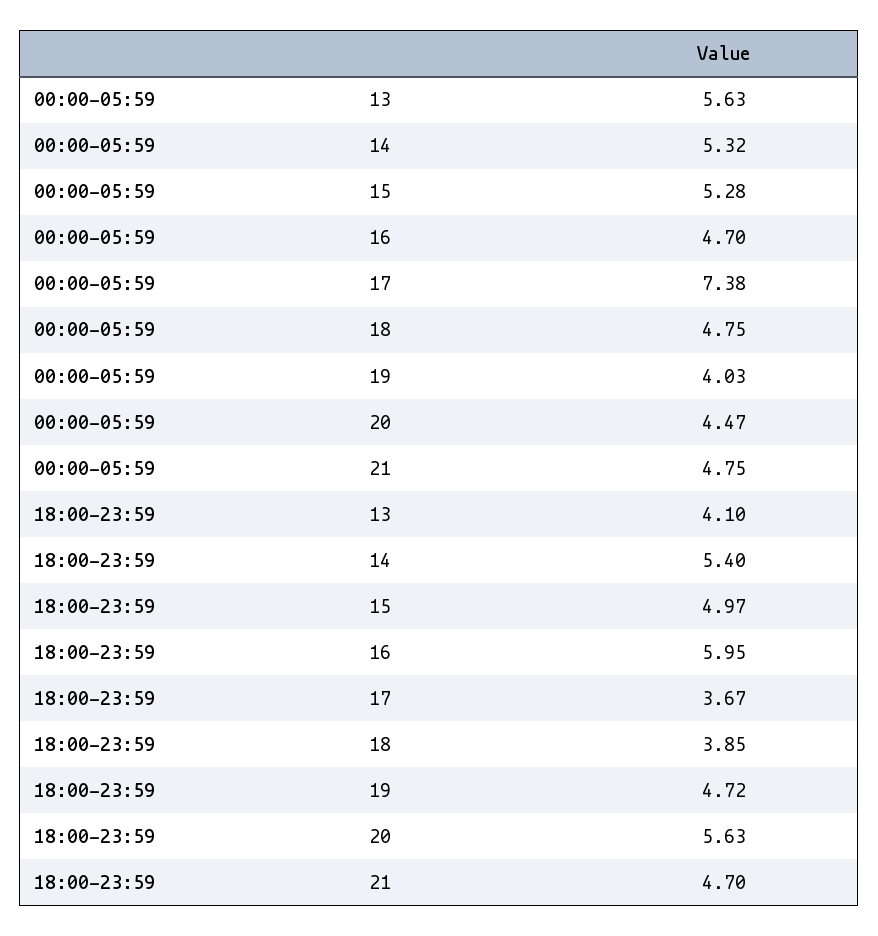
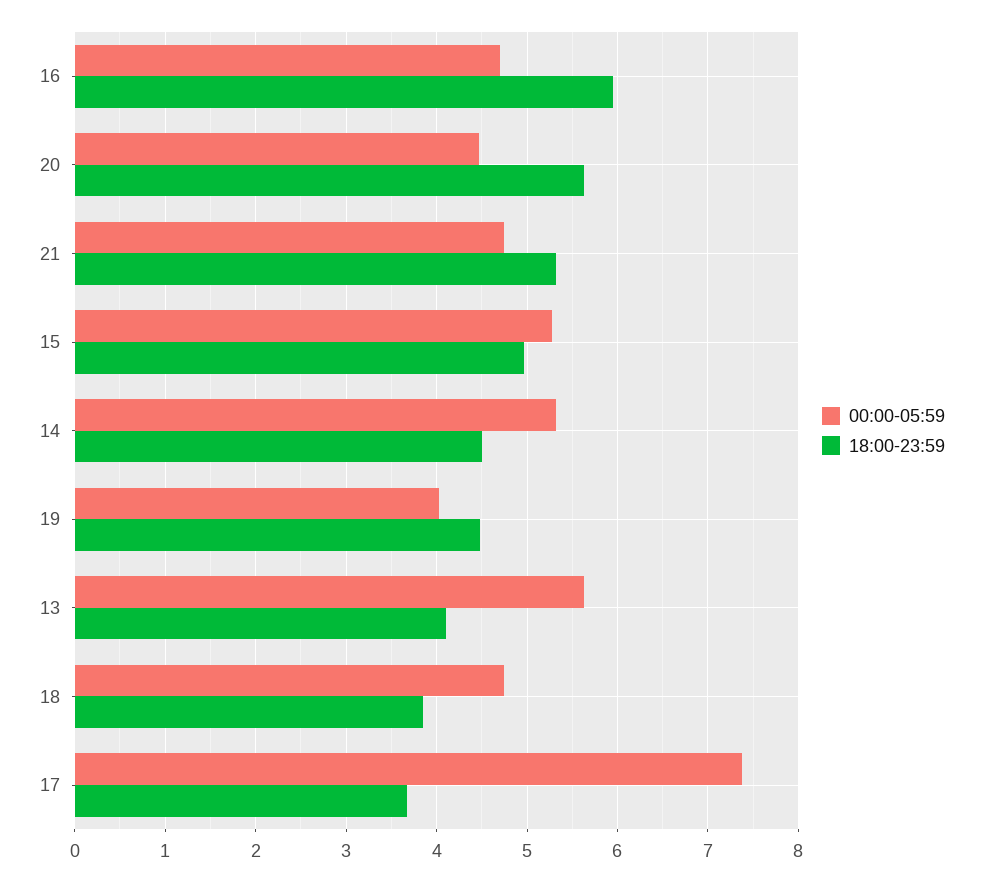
18:00-23:59, 14: 5.4 -> 4.5
18:00-23:59, 19: 4.72 -> 4.5
18:00-23:59, 21: 4.7 -> 5.3

